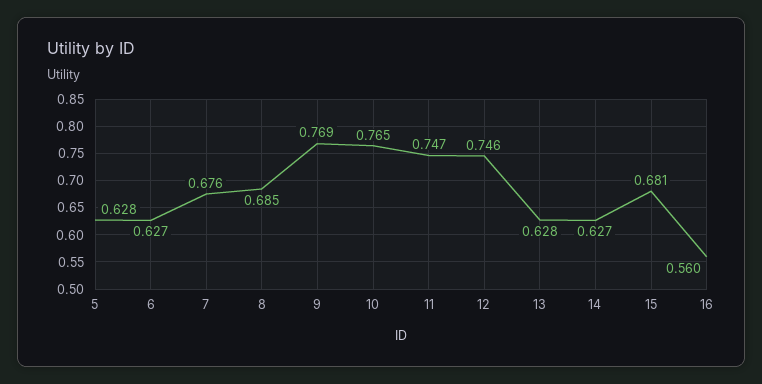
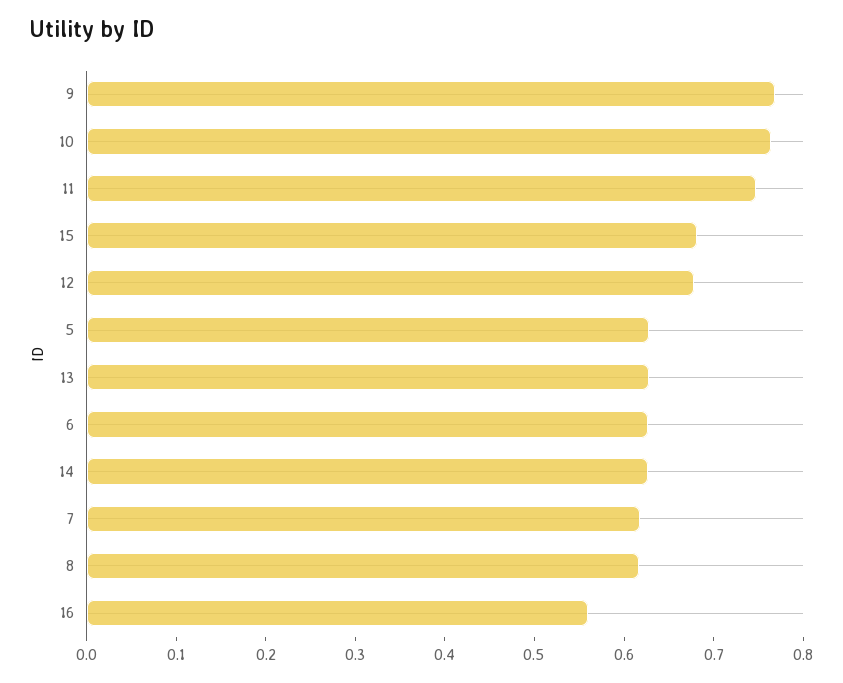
7: 0.676 -> 0.62
8: 0.685 -> 0.62
12: 0.746 -> 0.68

